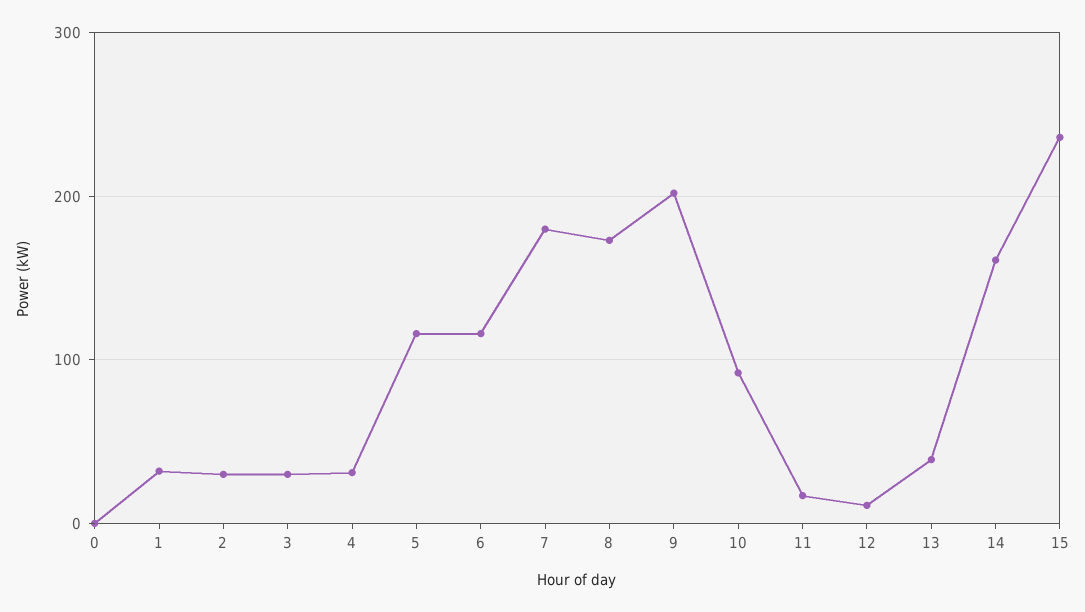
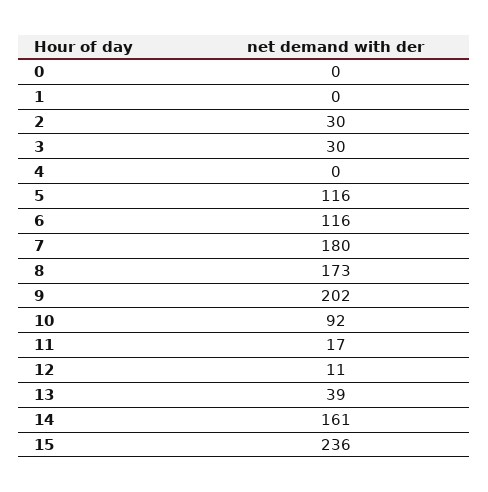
1: 30 -> 0
4: 30 -> 0

